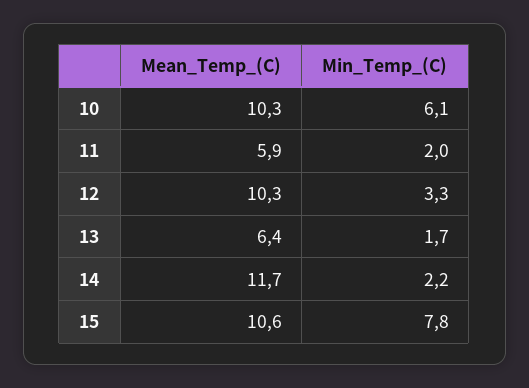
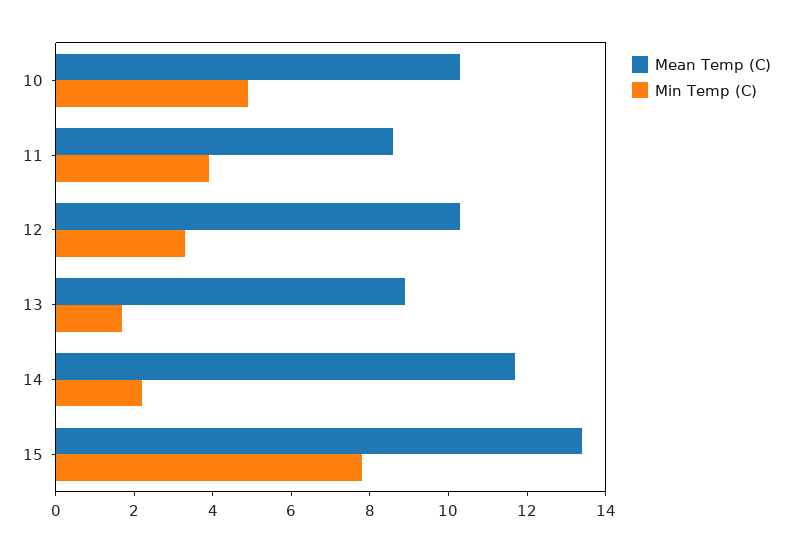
Min_Temp_(C), 10: 6.1 -> 5
Mean_Temp_(C), 11: 5.9 -> 8.5
Min_Temp_(C), 11: 2 -> 4
Mean_Temp_(C), 13: 6.4 -> 9
Mean_Temp_(C), 15: 10.6 -> 13.5

